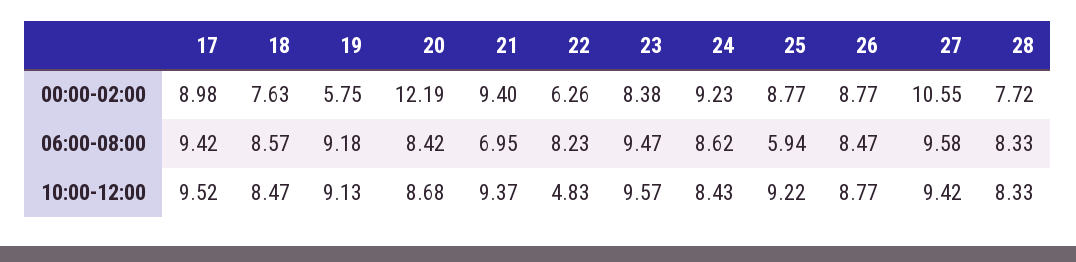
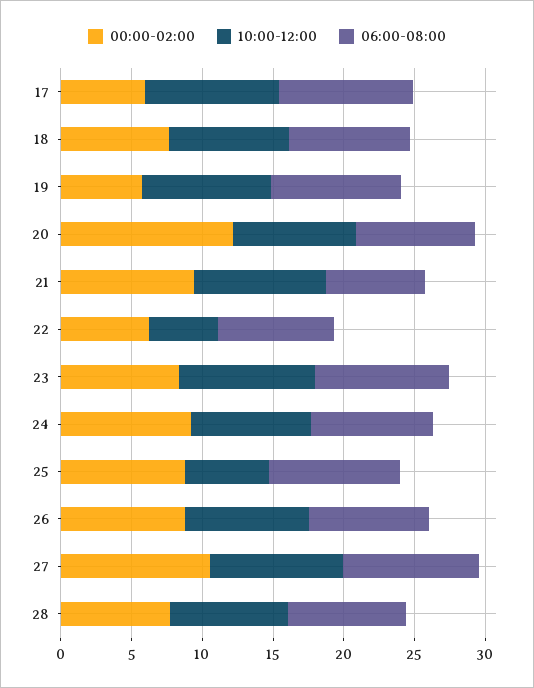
00:00-02:00, 17: 8.98 -> 6
06:00-08:00, 25: 5.94 -> 9
10:00-12:00, 25: 9.22 -> 6

